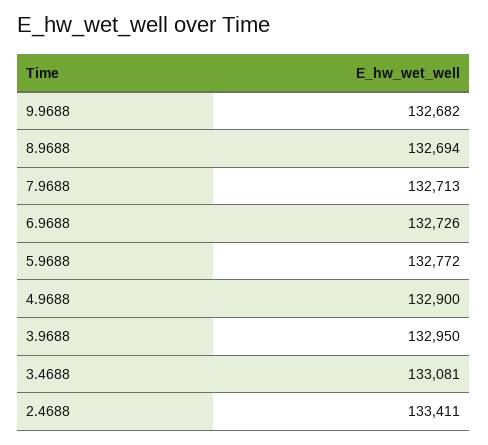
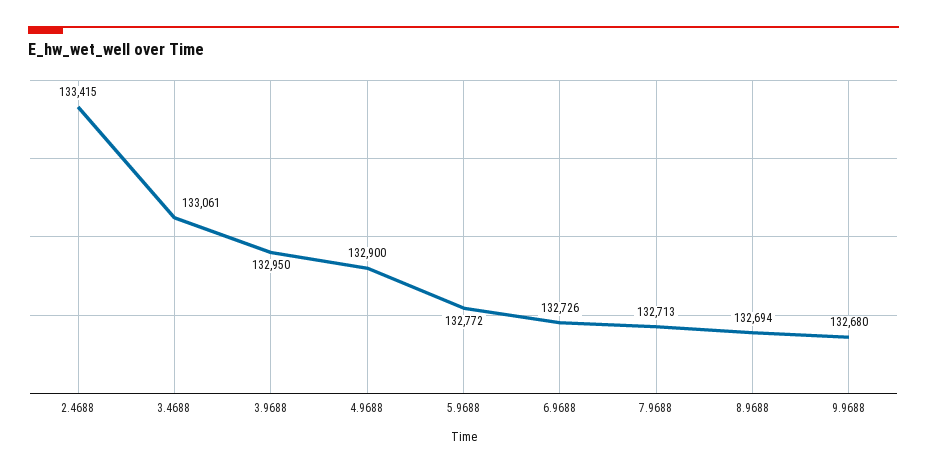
9.9688: 132682 -> 132680
3.4688: 133081 -> 133061
2.4688: 133411 -> 133415

